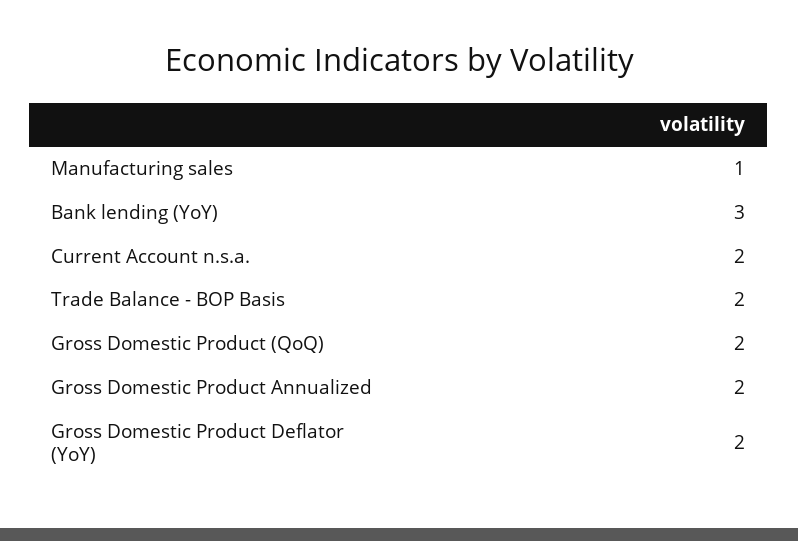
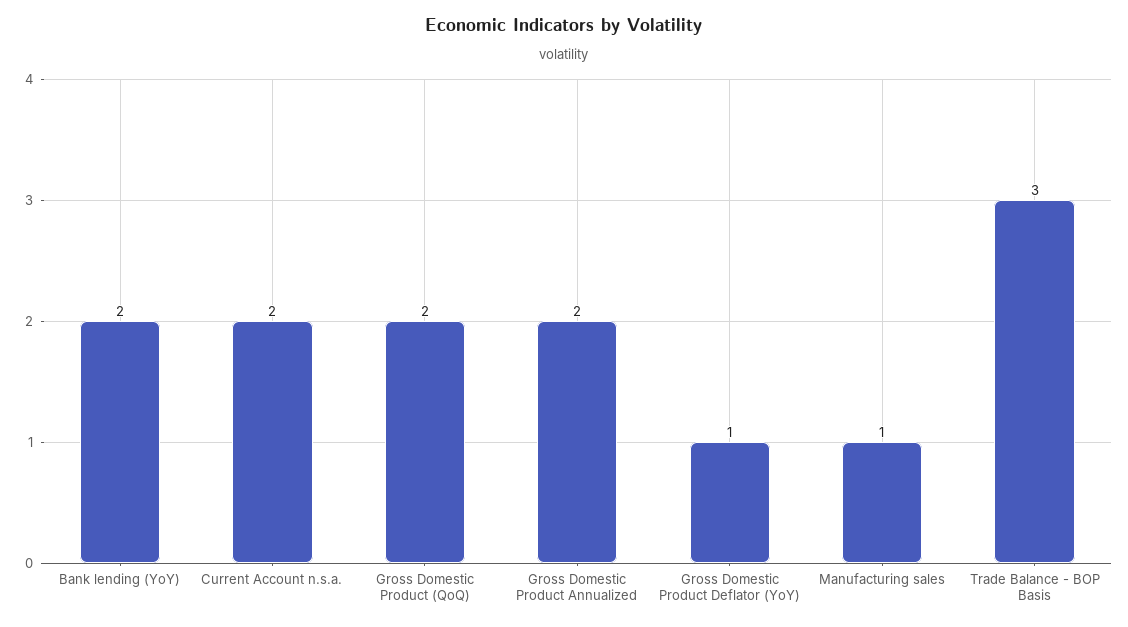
Bank lending (YoY): 3 -> 2
Trade Balance - BOP Basis: 2 -> 3
Gross Domestic Product Deflator (YoY): 2 -> 1

